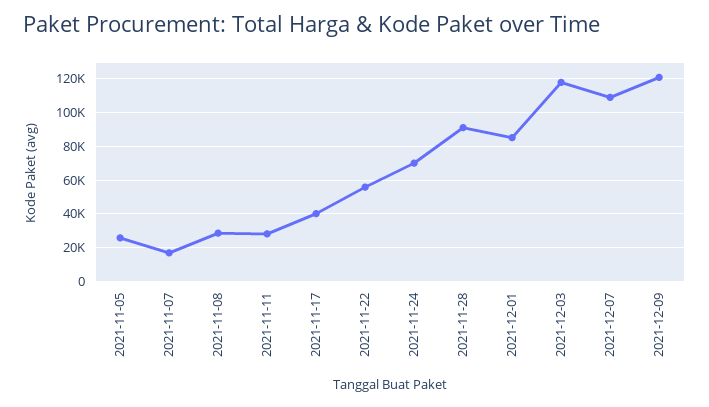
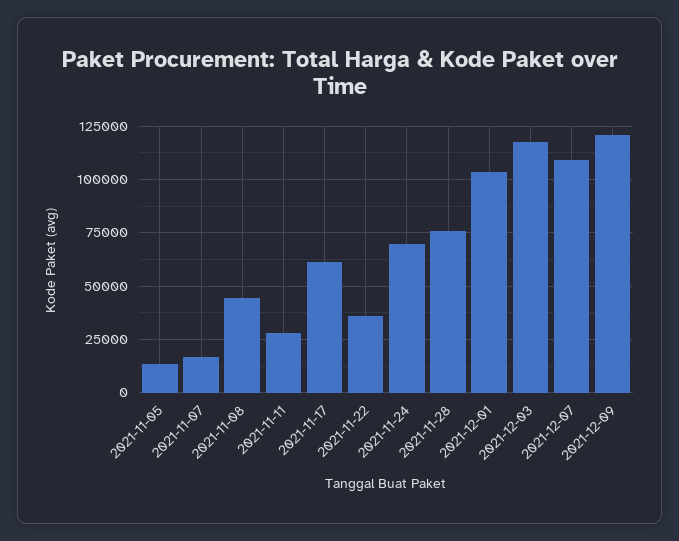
2021-11-05: 25000 -> 15000
2021-11-08: 30000 -> 45000
2021-11-17: 40000 -> 60000
2021-11-22: 55000 -> 35000
2021-11-28: 90000 -> 75000
2021-12-01: 85000 -> 105000

